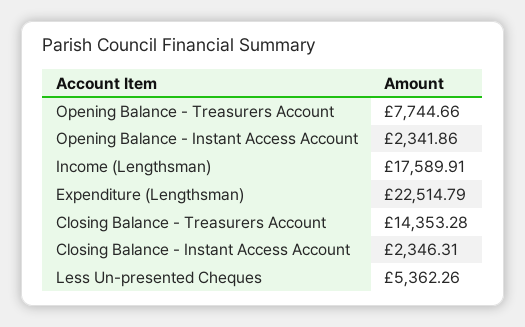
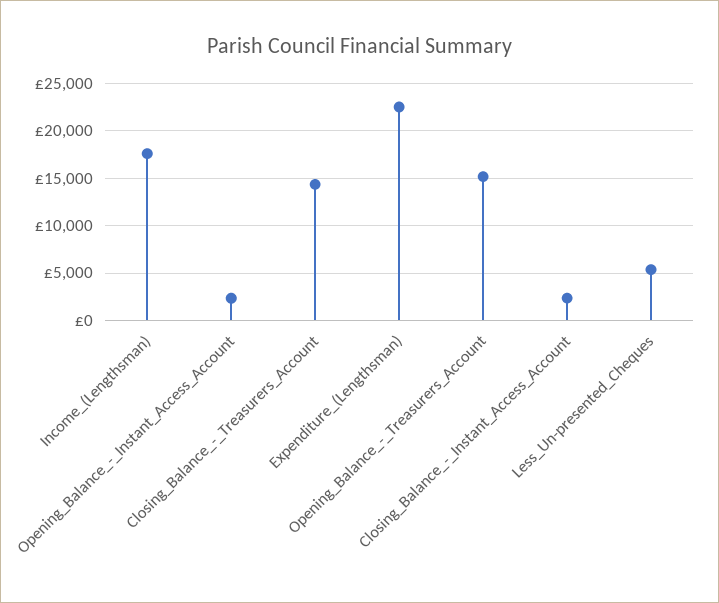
Opening Balance - Treasurers Account: 7744.66 -> 15000

